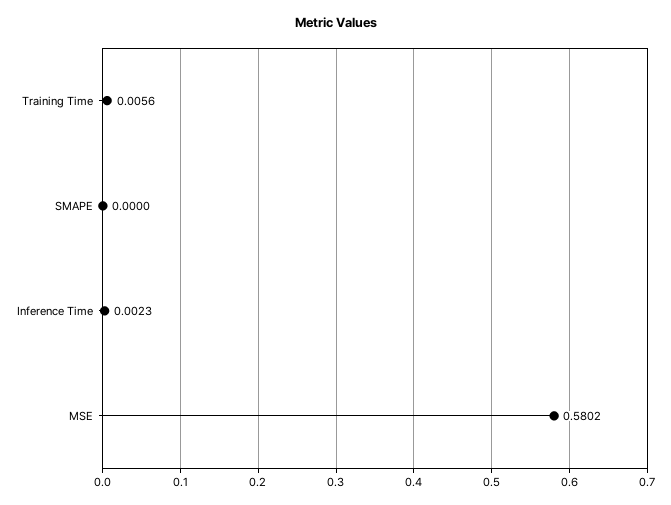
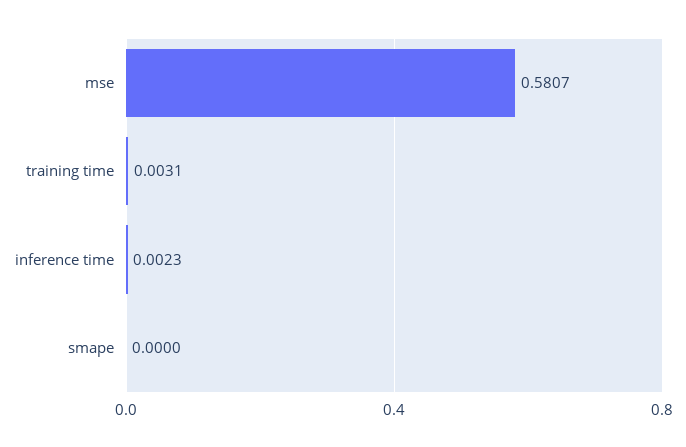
Training Time: 0.0056 -> 0.0031
MSE: 0.5802 -> 0.5807

